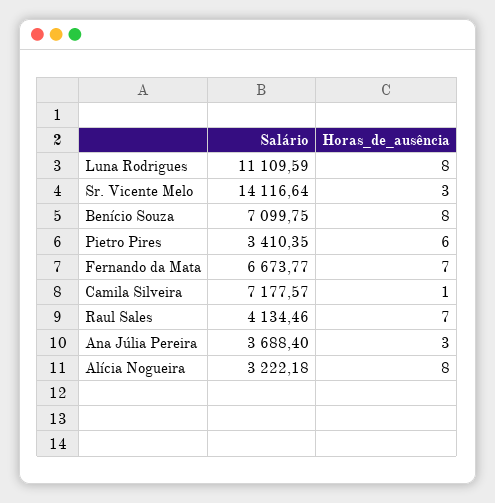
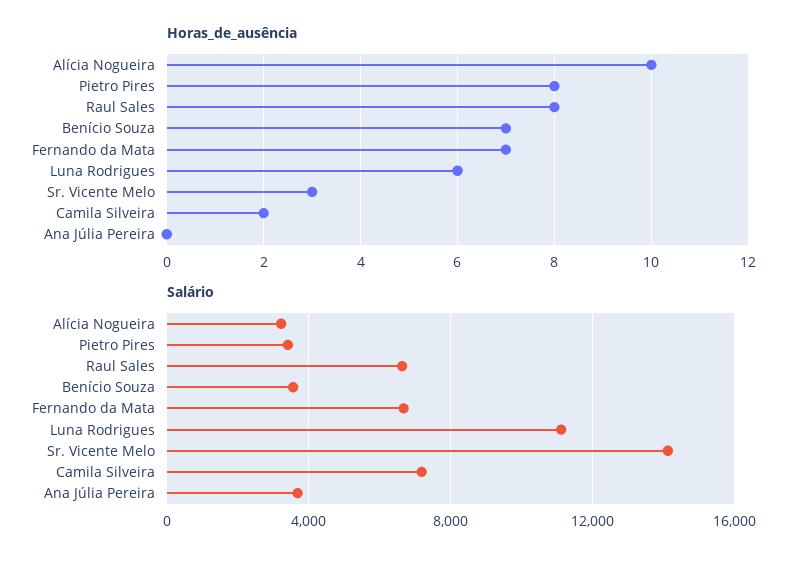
Horas_de_ausência, Luna Rodrigues: 8 -> 6
Salário, Benício Souza: 7099.75 -> 3500
Horas_de_ausência, Benício Souza: 8 -> 7
Horas_de_ausência, Pietro Pires: 6 -> 8
Horas_de_ausência, Camila Silveira: 1 -> 2
Salário, Raul Sales: 4134.46 -> 6500
Horas_de_ausência, Raul Sales: 7 -> 8
Horas_de_ausência, Ana Júlia Pereira: 3 -> 0
Horas_de_ausência, Alícia Nogueira: 8 -> 10

